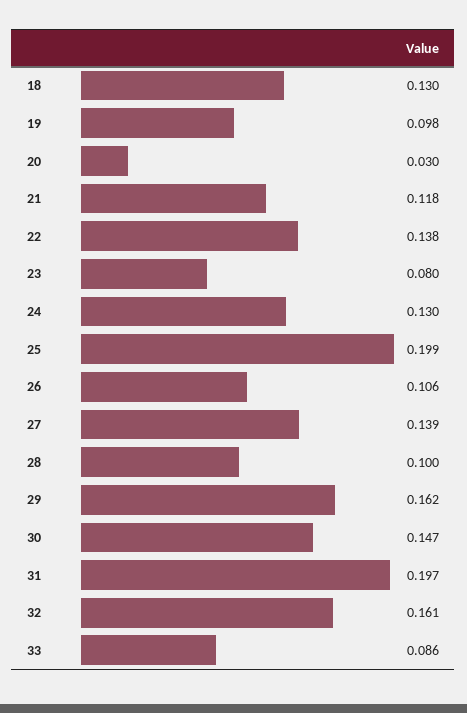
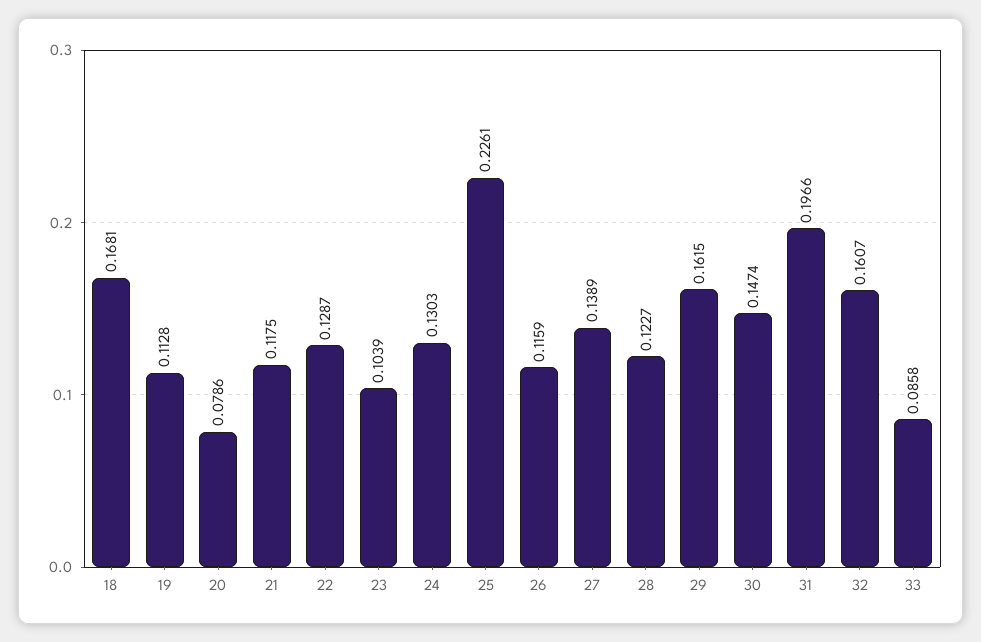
18: 0.13 -> 0.1681
19: 0.098 -> 0.1128
20: 0.03 -> 0.0786
22: 0.138 -> 0.1287
23: 0.08 -> 0.1039
25: 0.199 -> 0.2261
26: 0.106 -> 0.1159
28: 0.1 -> 0.1227

